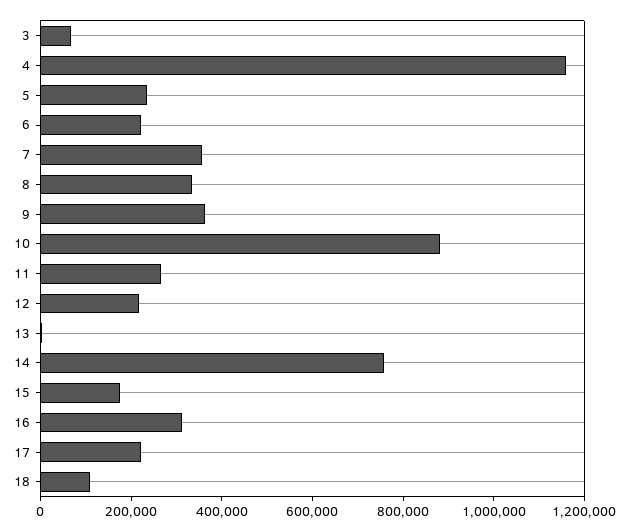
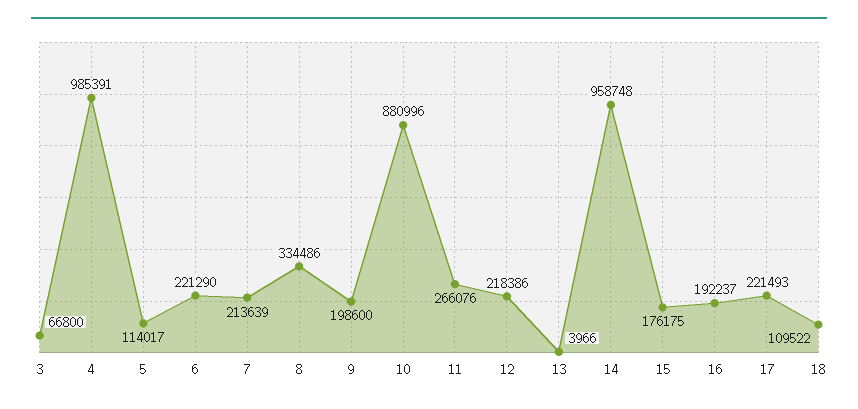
4: 1150000 -> 985391
5: 250000 -> 114017
7: 350000 -> 213639
9: 350000 -> 198600
14: 750000 -> 958748
16: 300000 -> 192237

